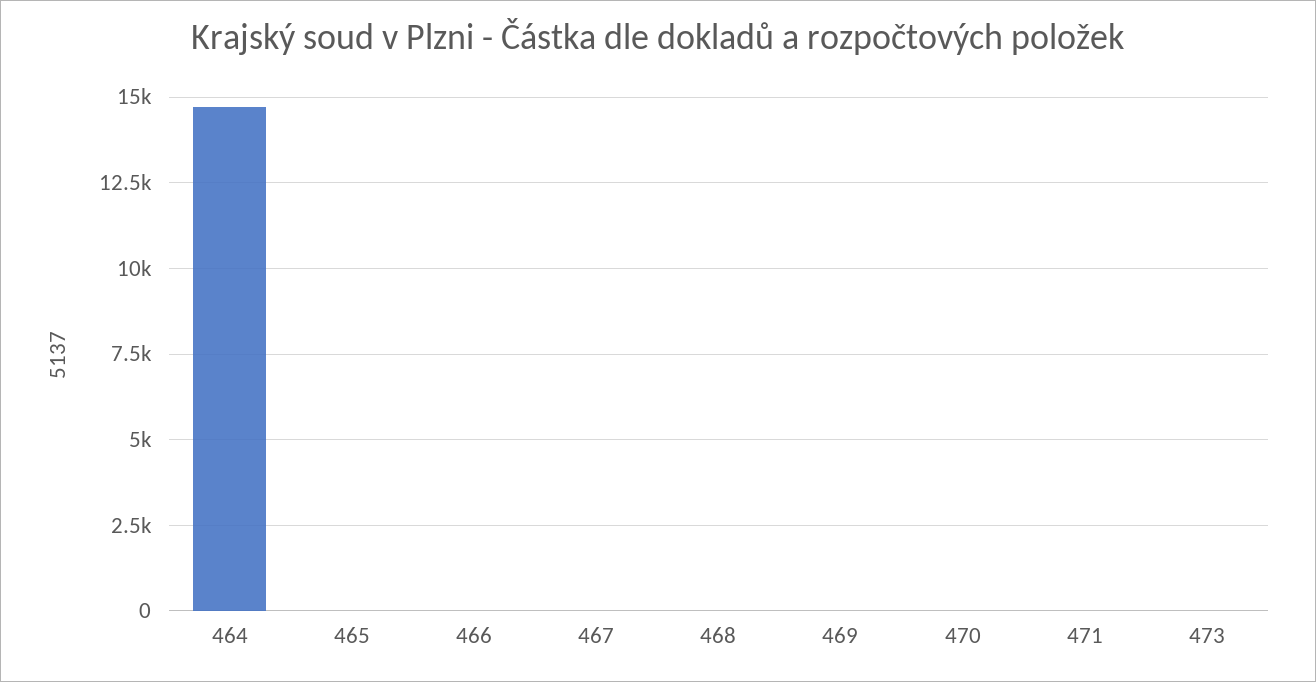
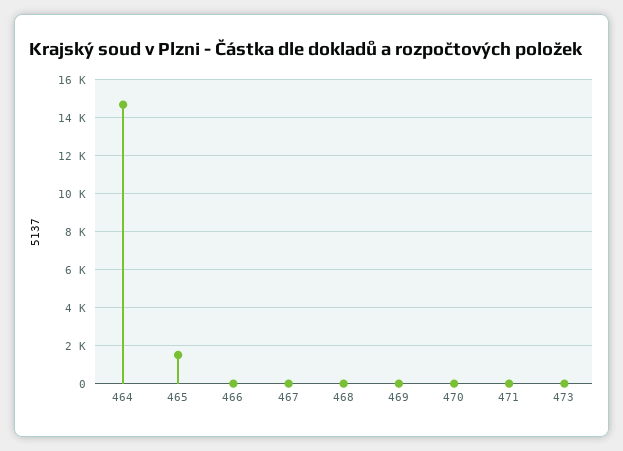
465: 0 -> 1500

